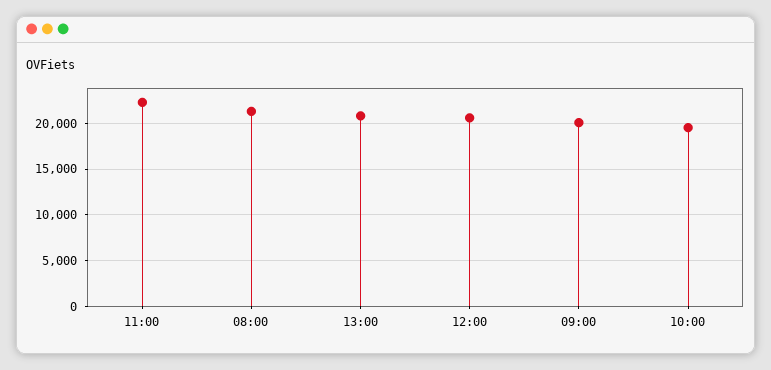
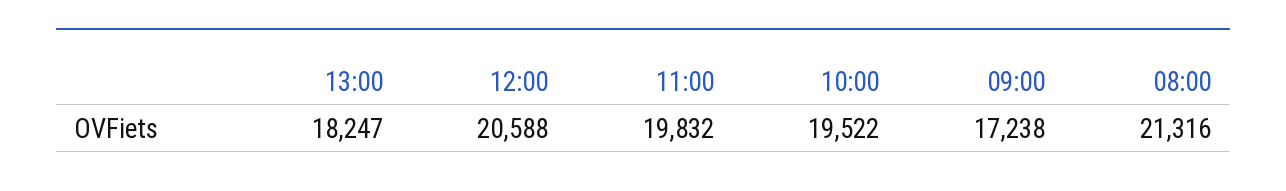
11:00: 22000 -> 19832
13:00: 21000 -> 18247
09:00: 20000 -> 17238

